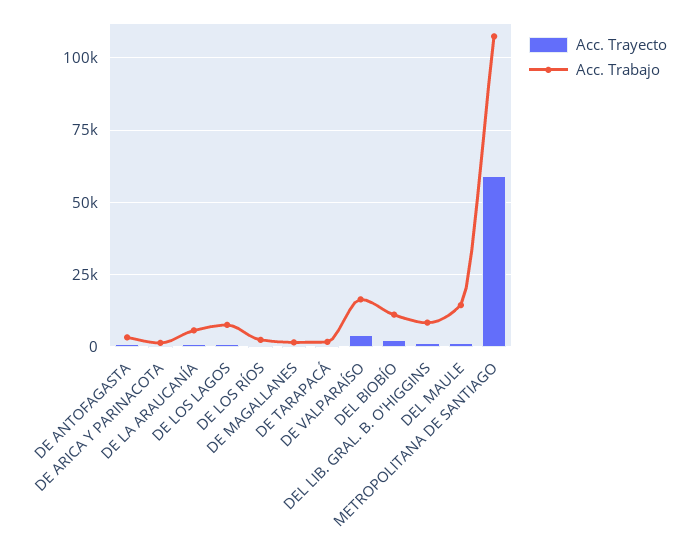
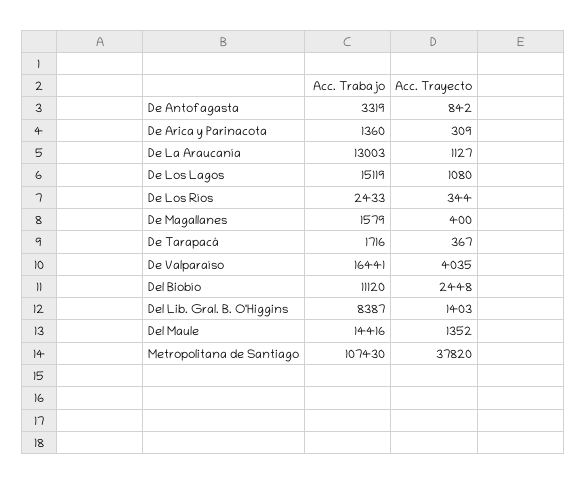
Acc. Trabajo, DE LA ARAUCANÍA: 5000 -> 13003
Acc. Trabajo, DE LOS LAGOS: 7500 -> 15119
Acc. Trayecto, METROPOLITANA DE SANTIAGO: 60000 -> 37820

